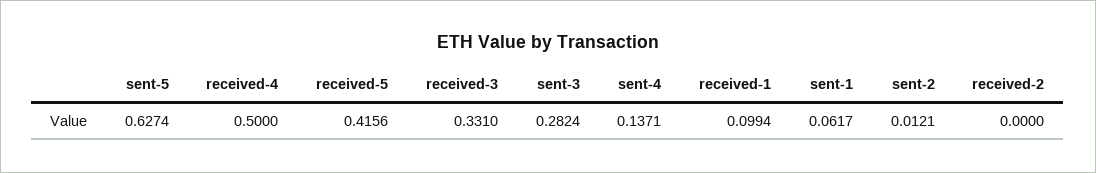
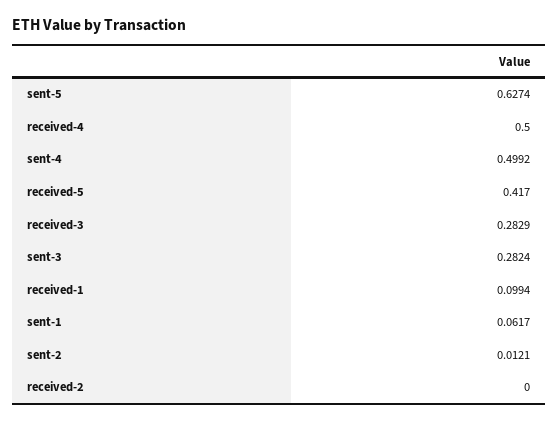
received-5: 0.4156 -> 0.417
received-3: 0.331 -> 0.2829
sent-4: 0.1371 -> 0.4992

